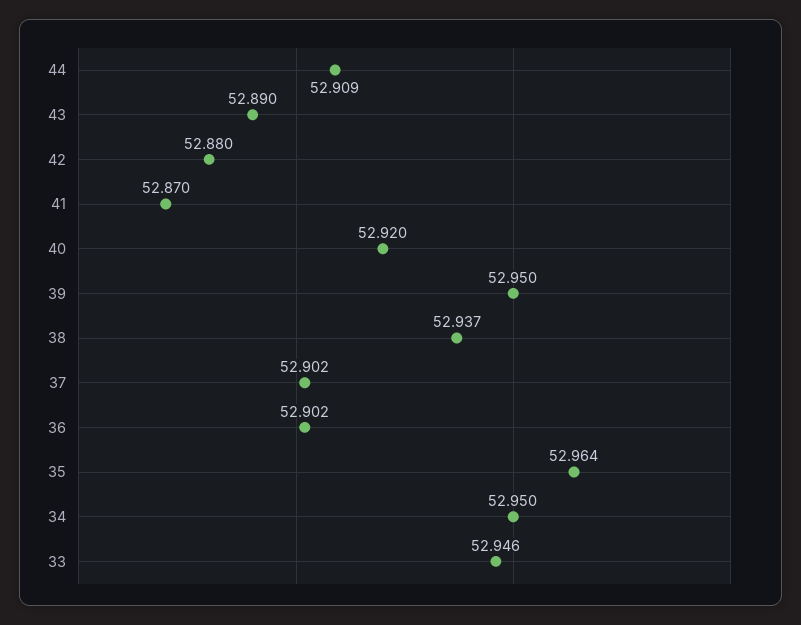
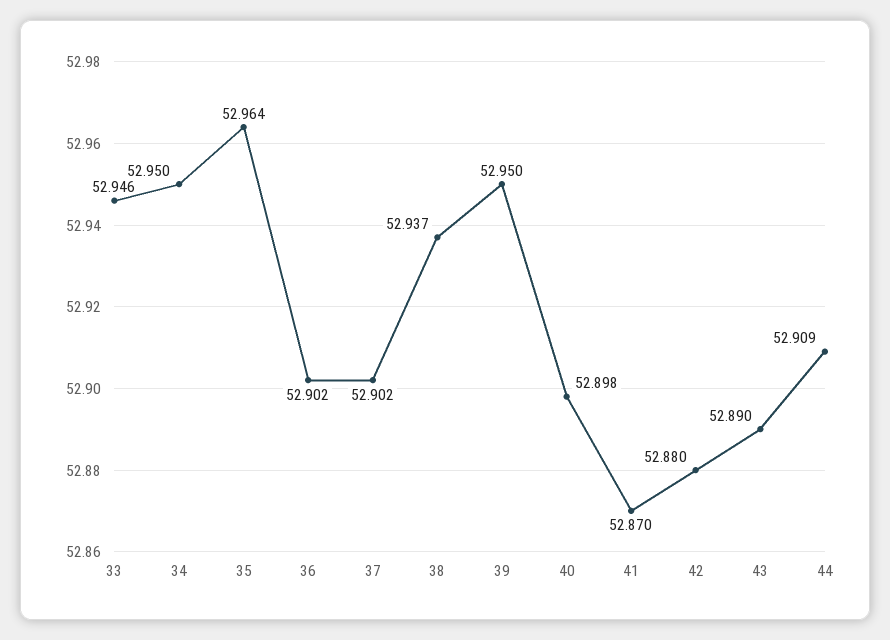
40: 52.92 -> 52.898

